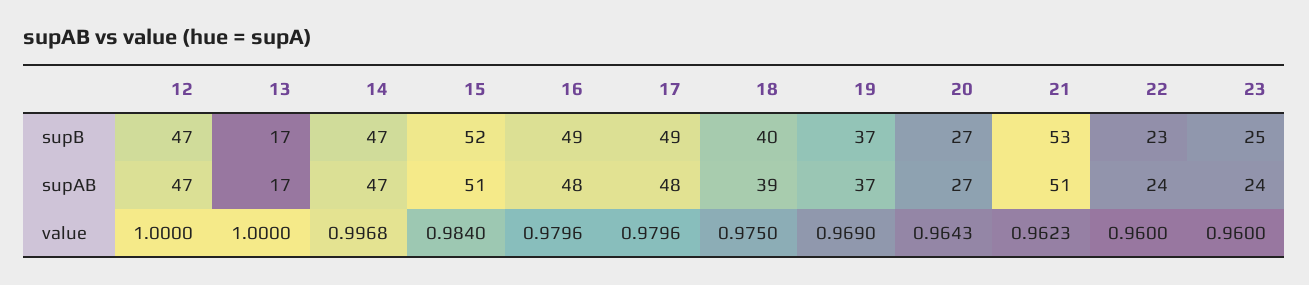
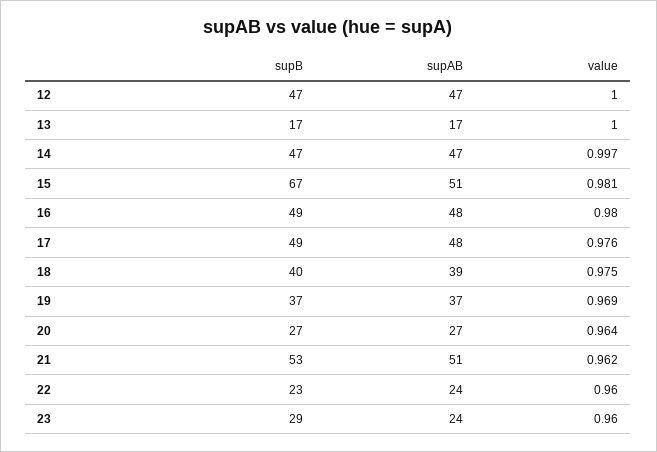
15, supB: 52 -> 67
23, supB: 25 -> 29
15, value: 0.984 -> 0.981
17, value: 0.9796 -> 0.976

